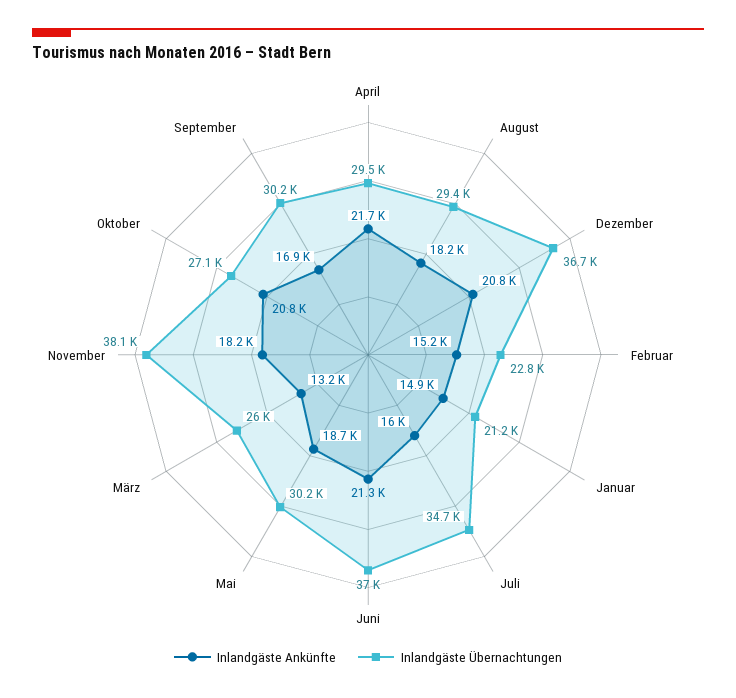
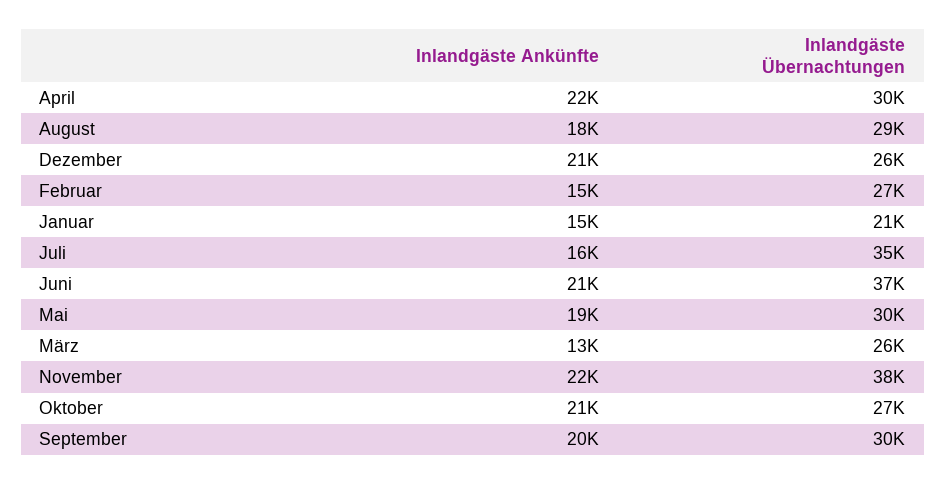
Inlandgäste Übernachtungen, Dezember: 36700 -> 26000
Inlandgäste Übernachtungen, Februar: 22800 -> 27000
Inlandgäste Ankünfte, November: 18200 -> 22000
Inlandgäste Ankünfte, September: 16900 -> 20000

